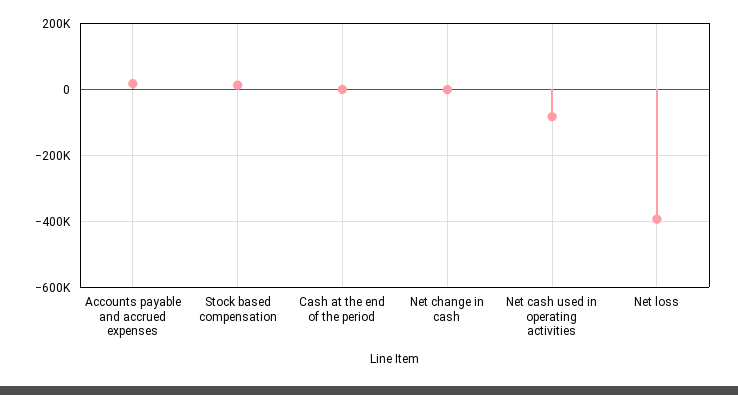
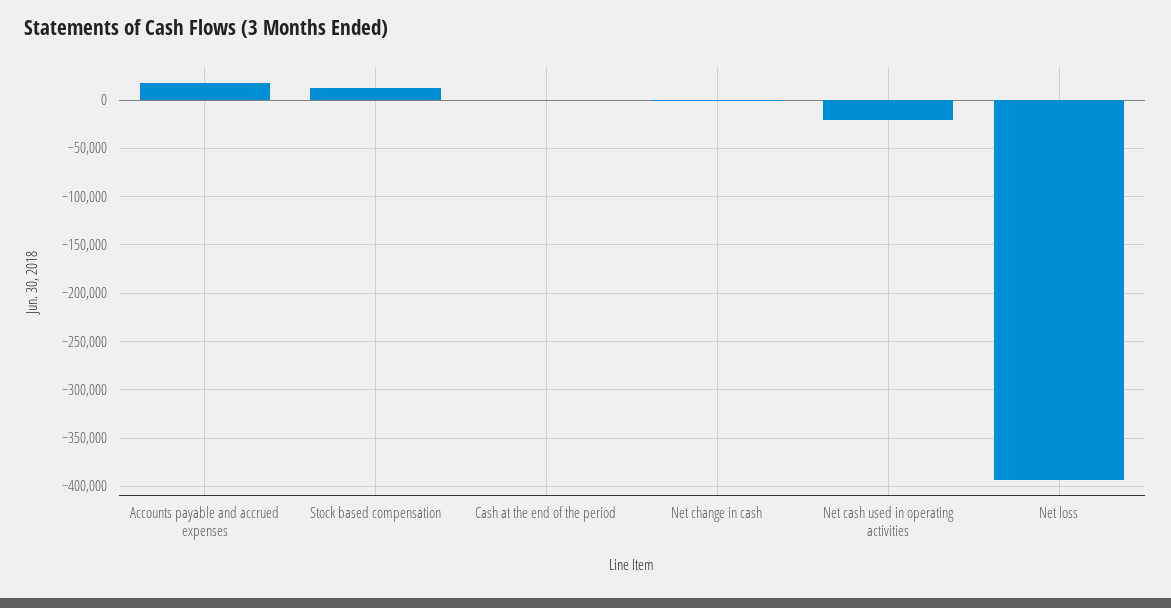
Net cash used in operating activities: -80000 -> -20000

